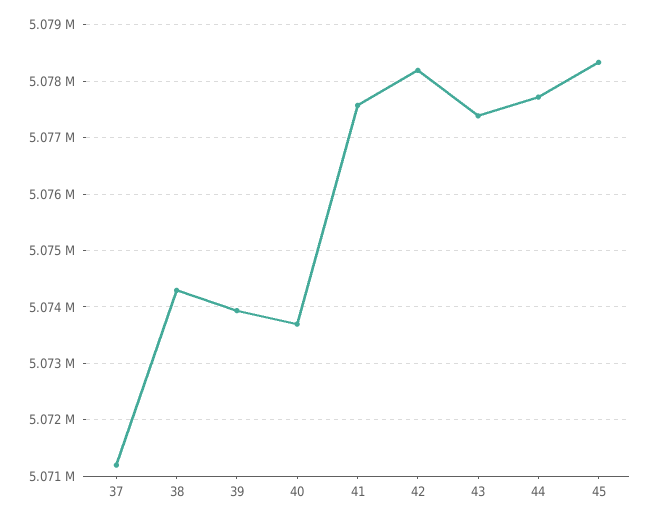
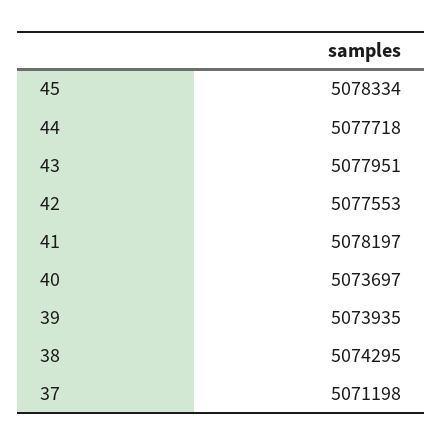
41: 5077600 -> 5078197
42: 5078200 -> 5077553
43: 5077400 -> 5077951

